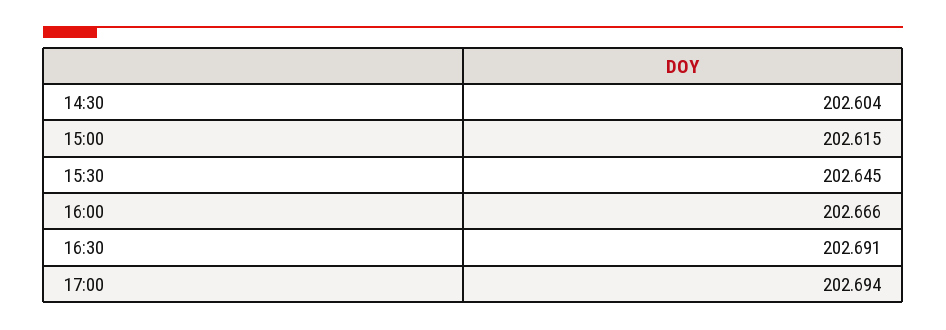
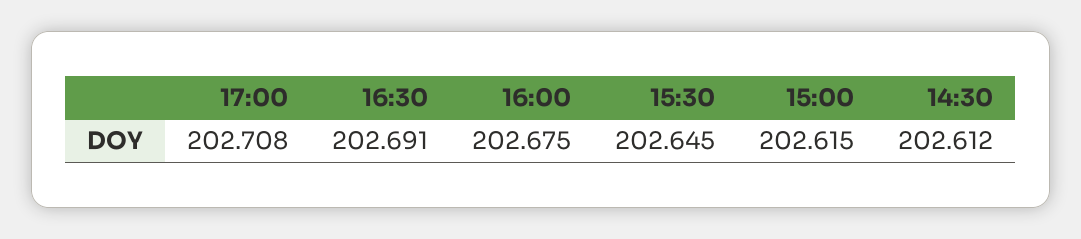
14:30: 202.604 -> 202.612
16:00: 202.666 -> 202.675
17:00: 202.694 -> 202.708

